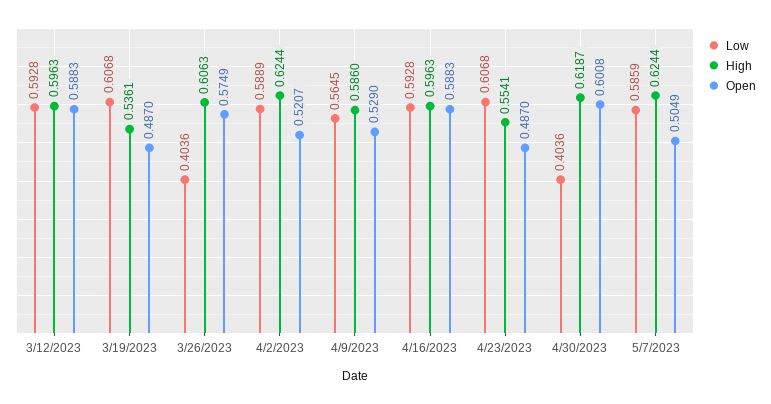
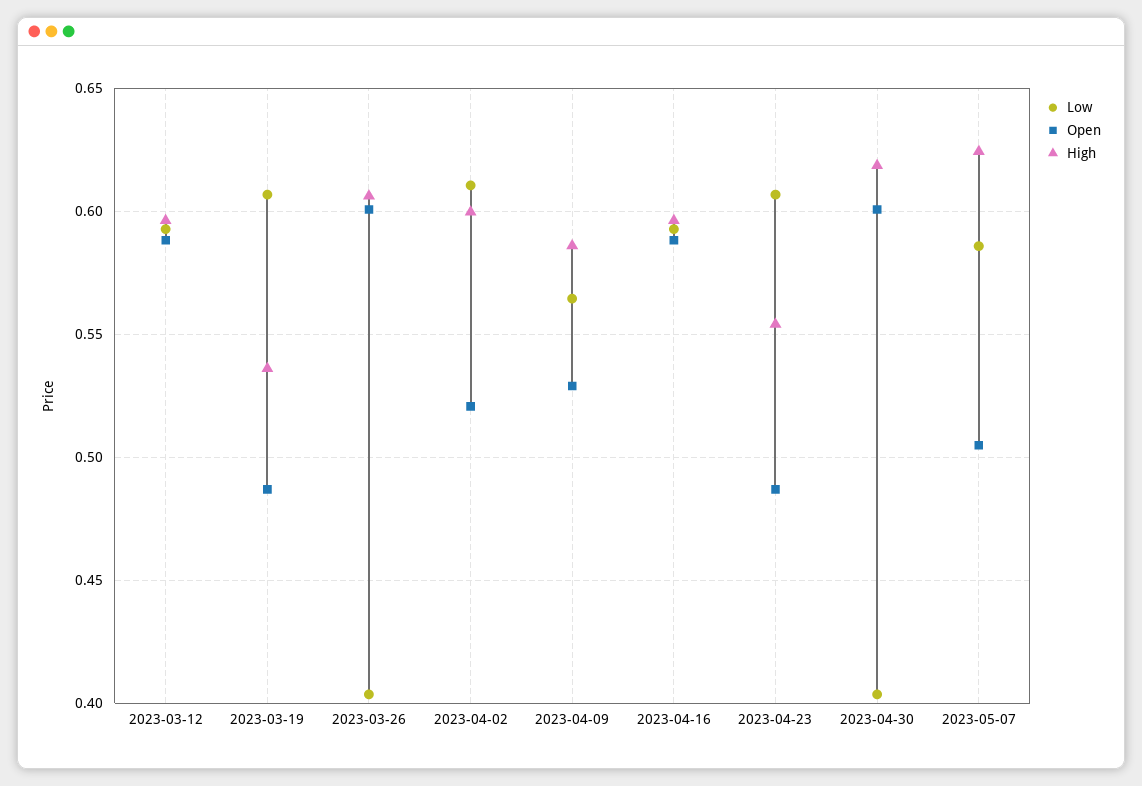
Open, 3/26/2023: 0.5749 -> 0.6
Low, 4/2/2023: 0.5889 -> 0.61
High, 4/2/2023: 0.6244 -> 0.6

